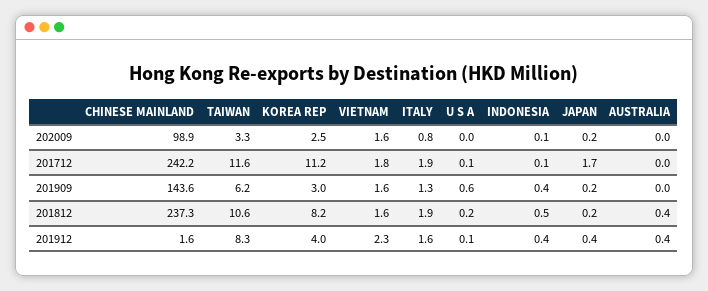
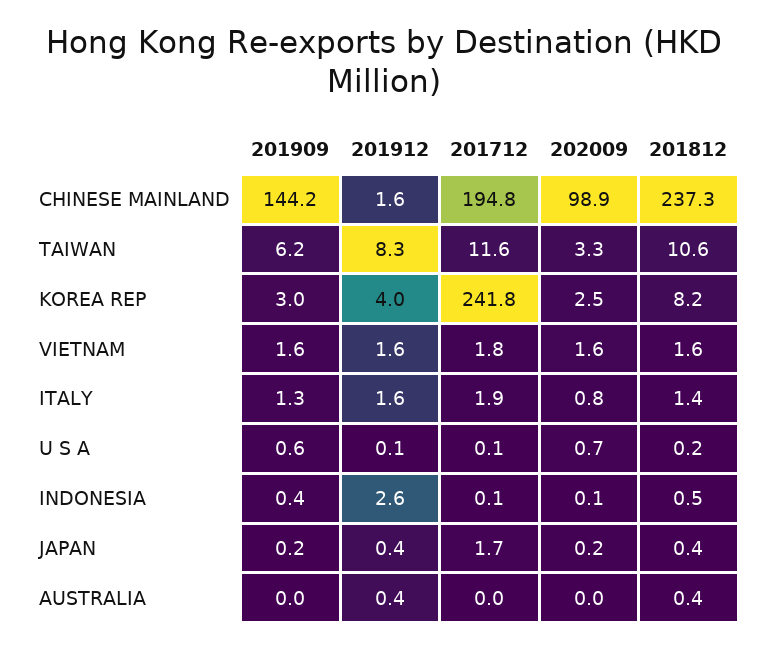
U S A, 202009: 0 -> 0.7
CHINESE MAINLAND, 201712: 242.2 -> 194.8
KOREA REP, 201712: 11.2 -> 241.8
CHINESE MAINLAND, 201909: 143.6 -> 144.2
ITALY, 201812: 1.9 -> 1.4
JAPAN, 201812: 0.2 -> 0.4
VIETNAM, 201912: 2.3 -> 1.6
INDONESIA, 201912: 0.4 -> 2.6

